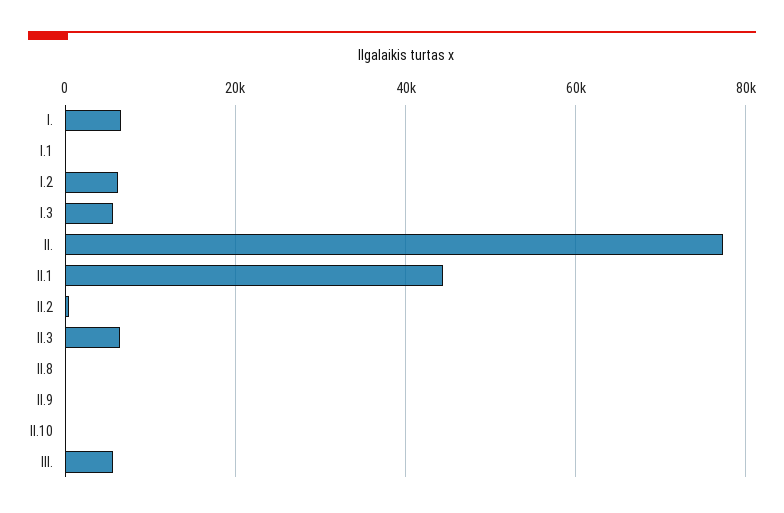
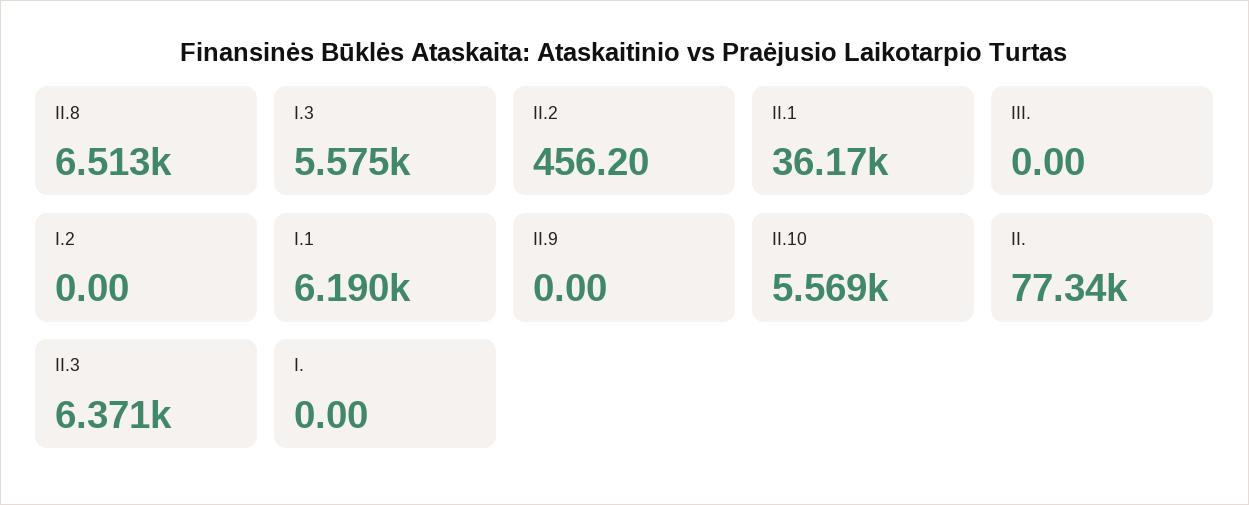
I.: 6000 -> 0
I.1: 0 -> 6190
I.2: 6000 -> 0
II.1: 44000 -> 36170
II.8: 0 -> 6513
II.10: 0 -> 5569
III.: 6000 -> 0

